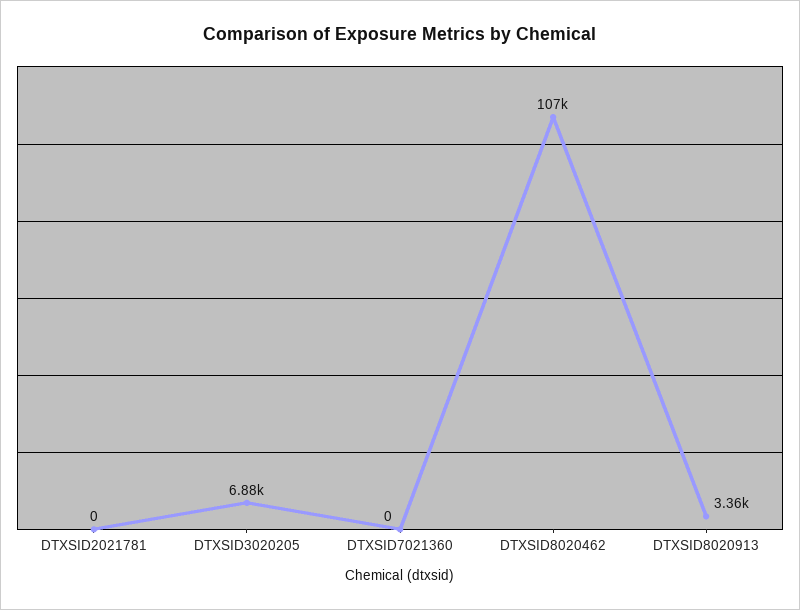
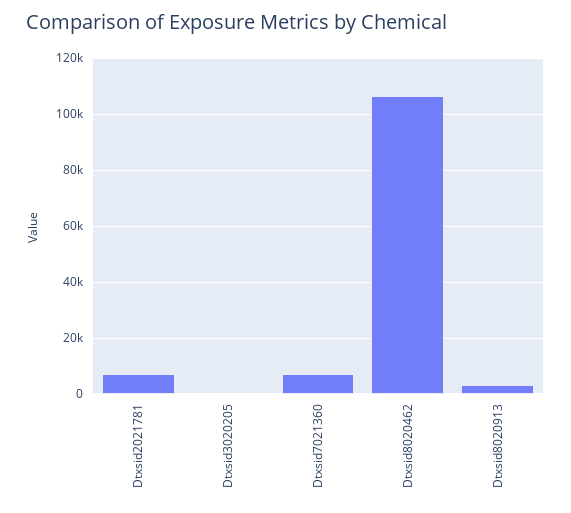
DTXSID2021781: 0 -> 7500
DTXSID3020205: 6880 -> 0
DTXSID7021360: 0 -> 7500

